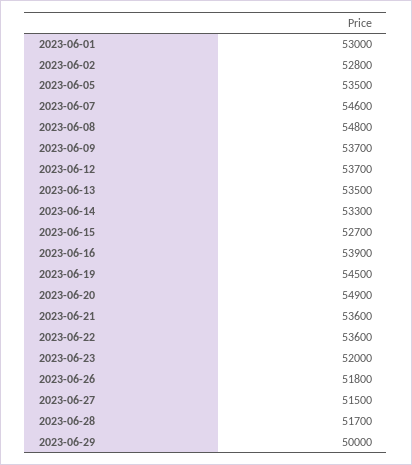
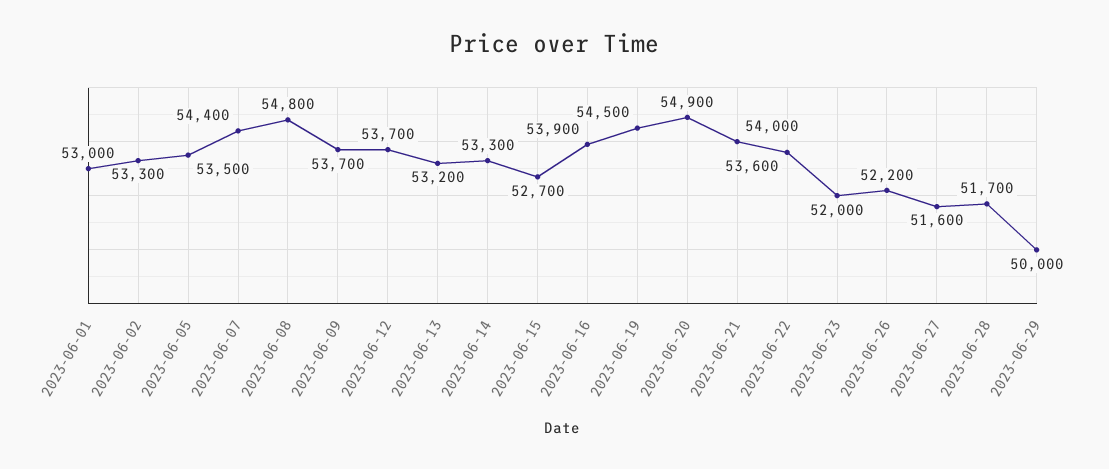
2023-06-02: 52800 -> 53300
2023-06-07: 54600 -> 54400
2023-06-13: 53500 -> 53200
2023-06-21: 53600 -> 54000
2023-06-26: 51800 -> 52200
2023-06-27: 51500 -> 51600

